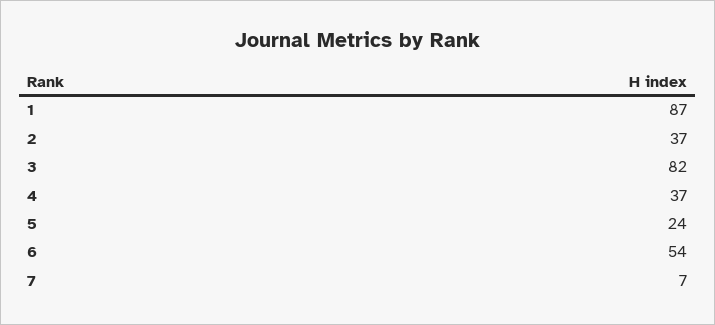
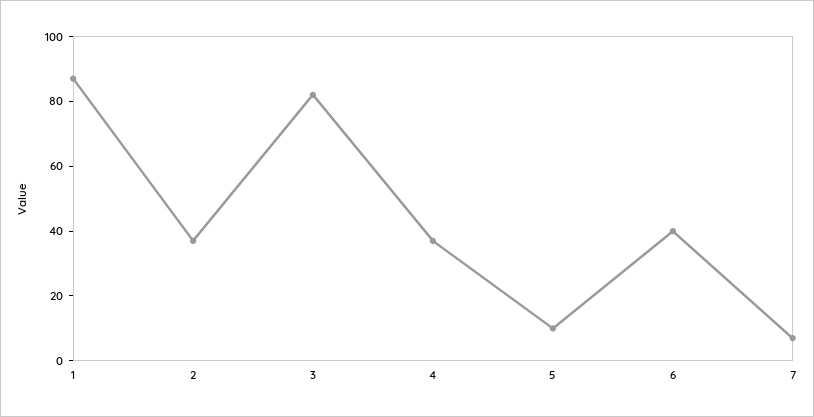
5: 24 -> 10
6: 54 -> 40

